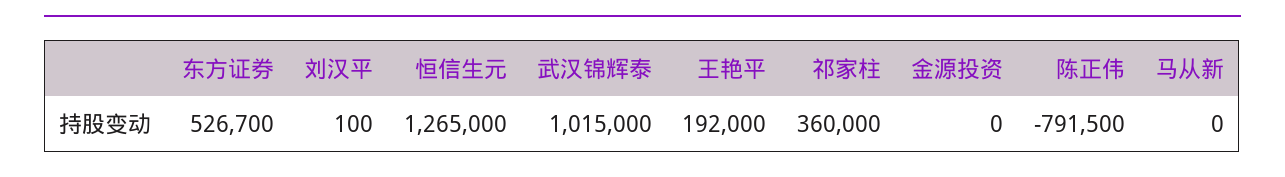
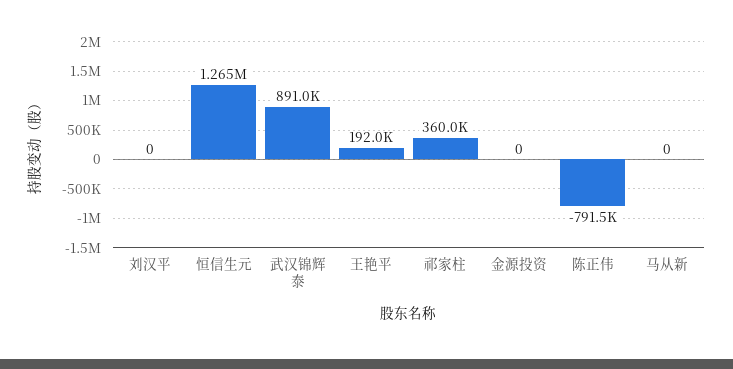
东方证券: 526700 -> none
刘汉平: 100 -> 0
武汉锦辉泰: 1015000 -> 891000

